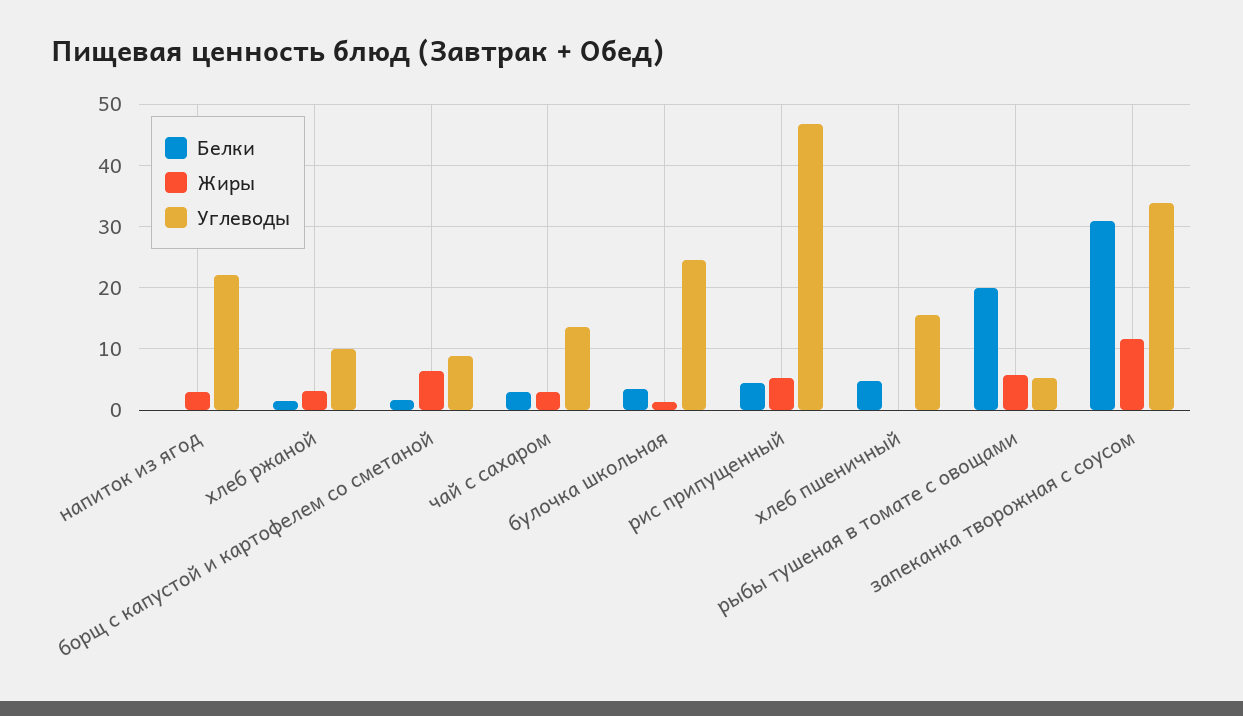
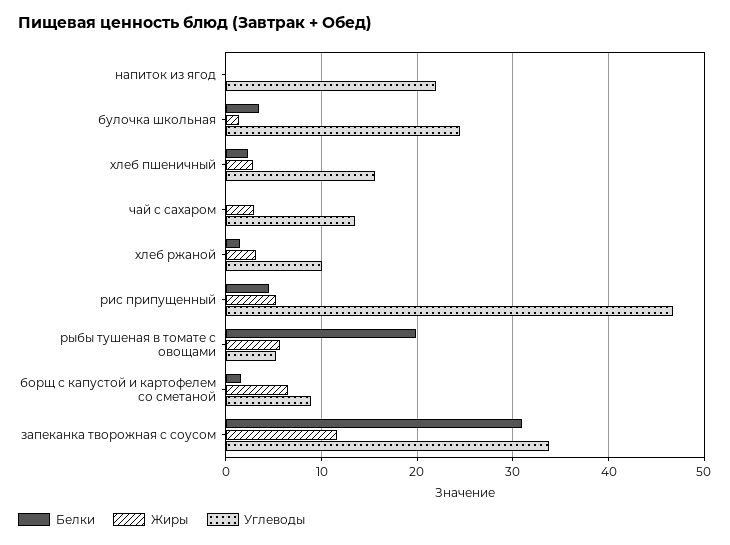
Жиры, напиток из ягод: 3 -> 0
Белки, чай с сахаром: 3 -> 0
Белки, хлеб пшеничный: 5 -> 2
Жиры, хлеб пшеничный: 0 -> 3

